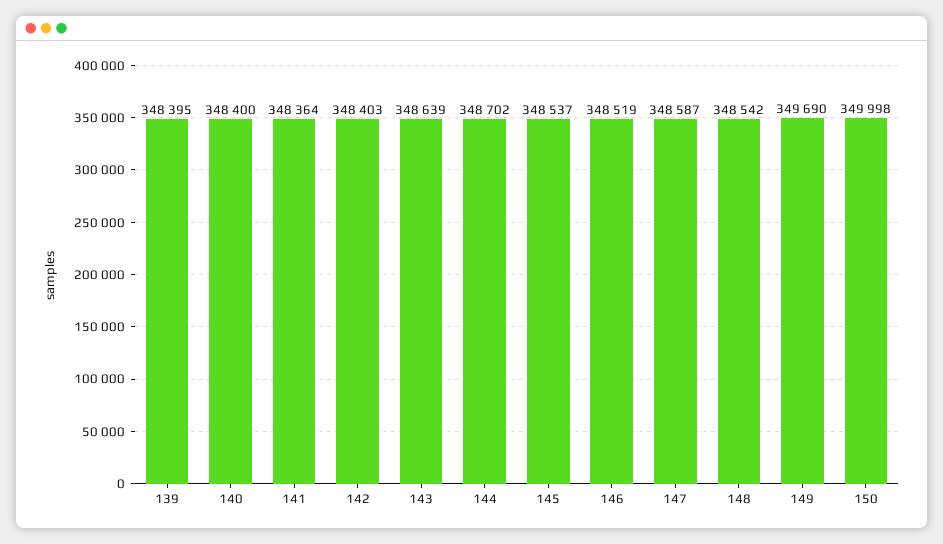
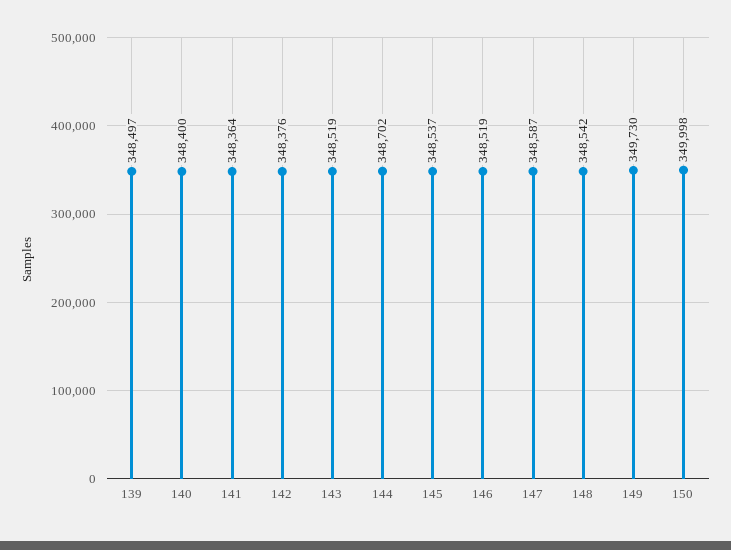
139: 348395 -> 348497
142: 348403 -> 348376
143: 348639 -> 348519
149: 349690 -> 349730

